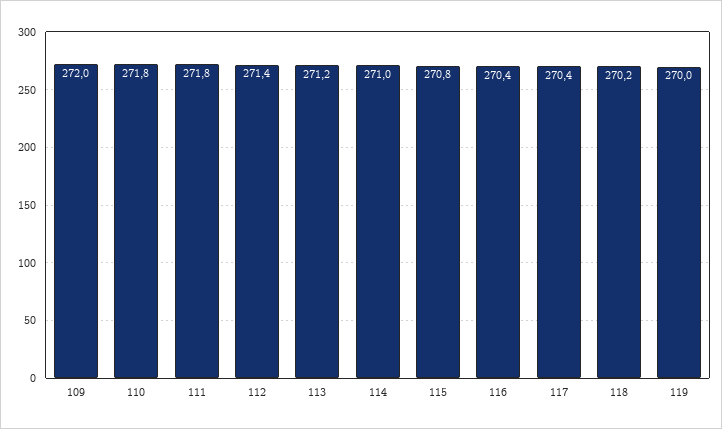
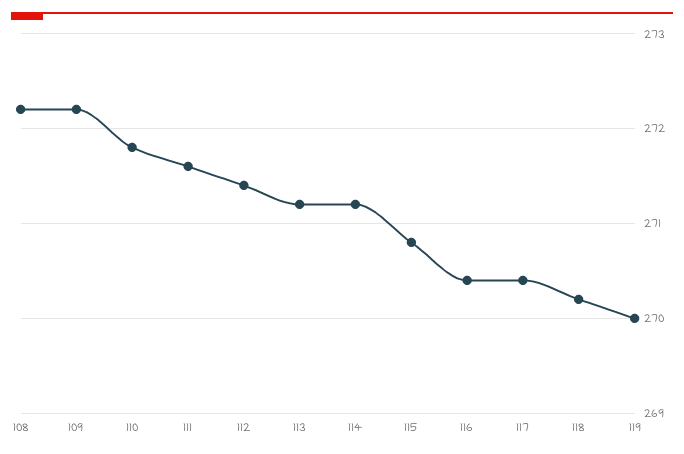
109: 272 -> 272.2
111: 271.8 -> 271.6
114: 271 -> 271.2
108: none -> 272.2

